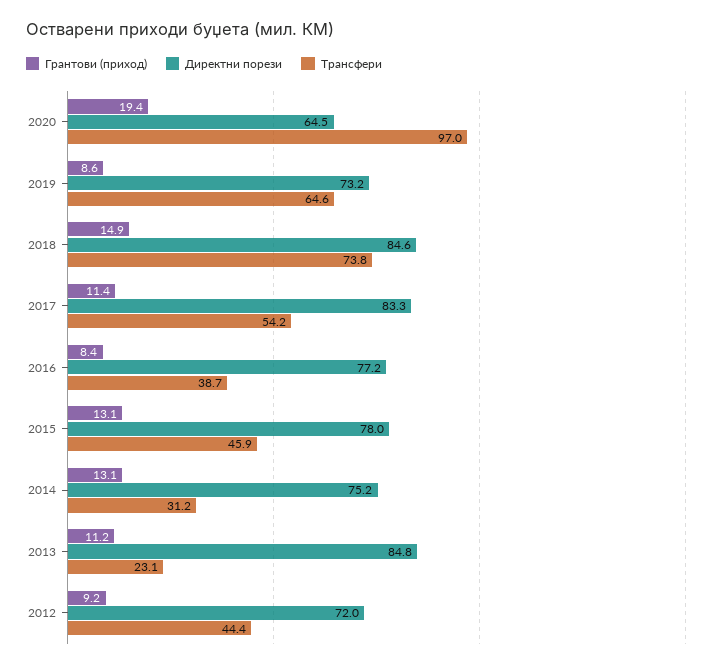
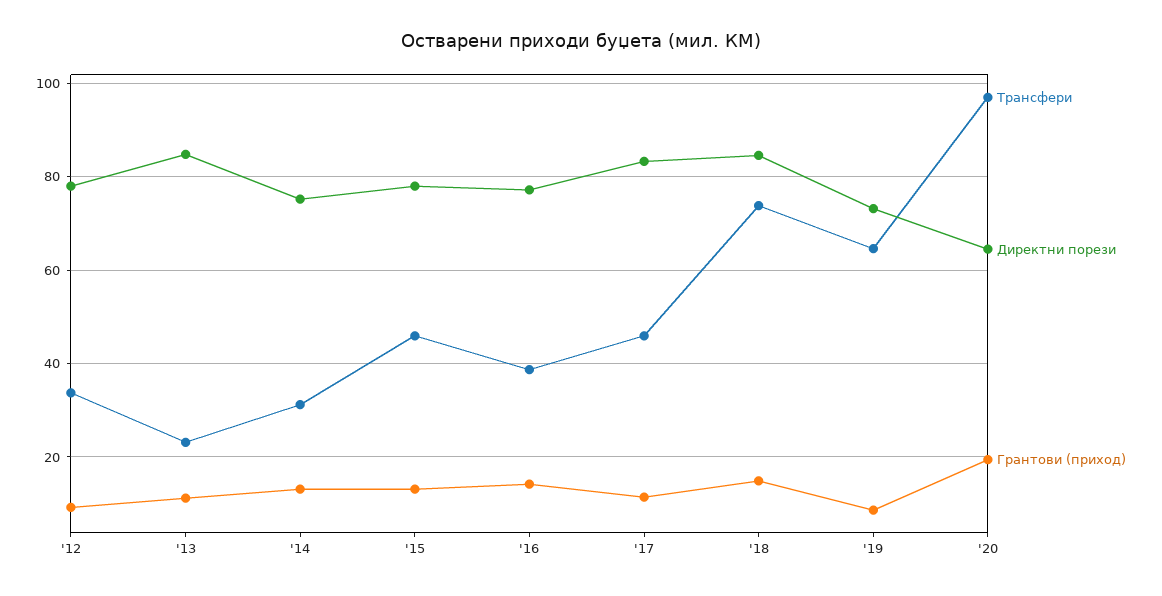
Трансфери, 2017: 54.2 -> 46
Грантови (приход), 2016: 8.4 -> 14
Директни порези, 2012: 72 -> 78
Трансфери, 2012: 44.4 -> 34

